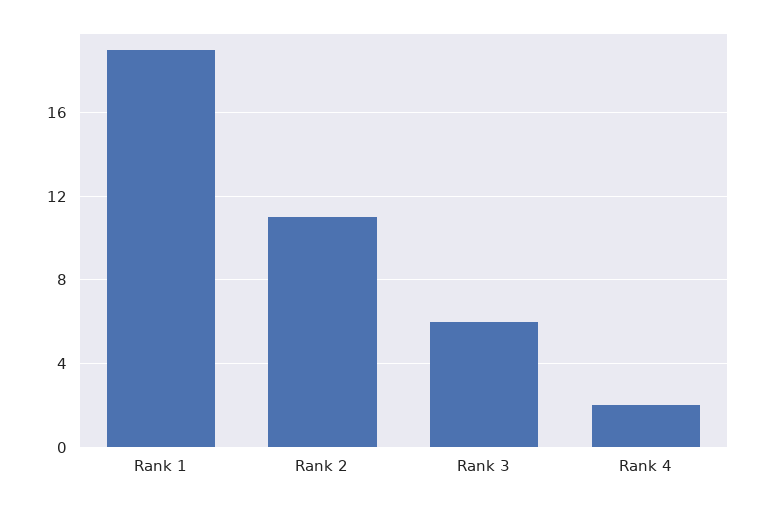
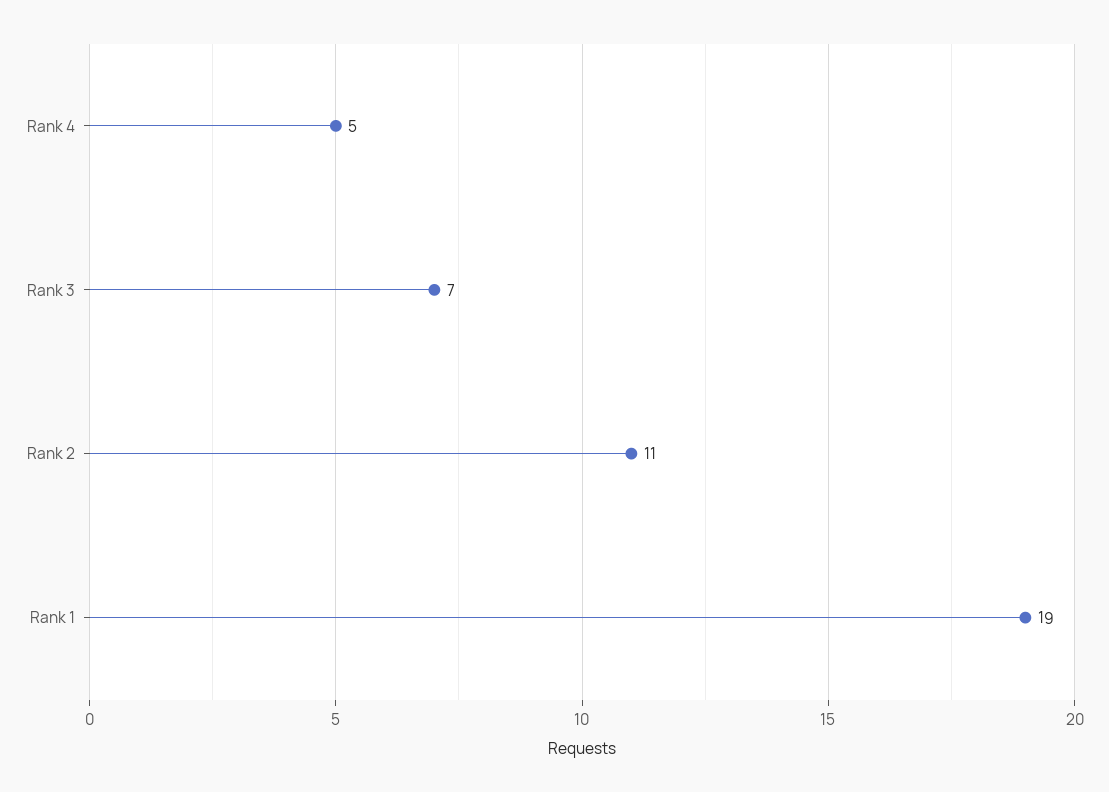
Rank 3: 6 -> 7
Rank 4: 2 -> 5

